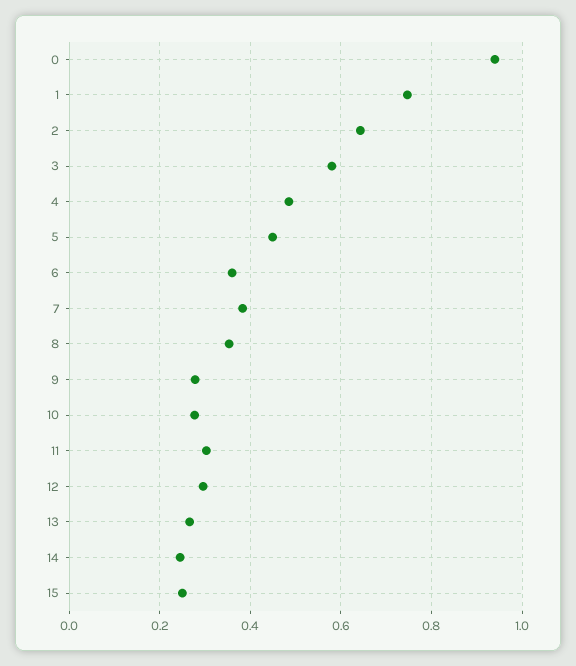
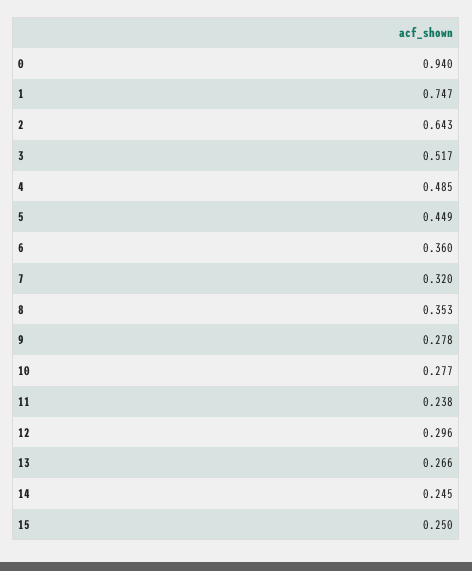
3: 0.58 -> 0.517
7: 0.38 -> 0.32
11: 0.3 -> 0.238

